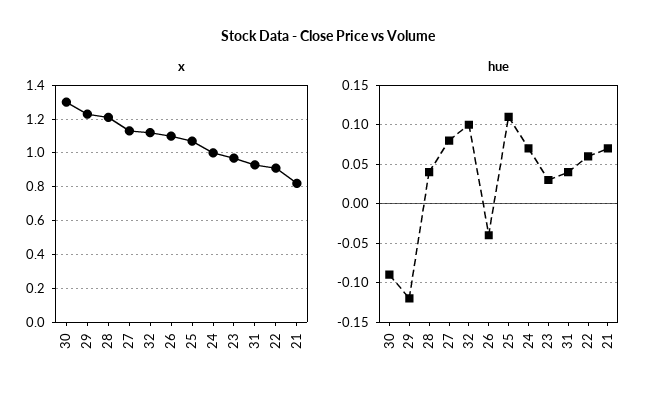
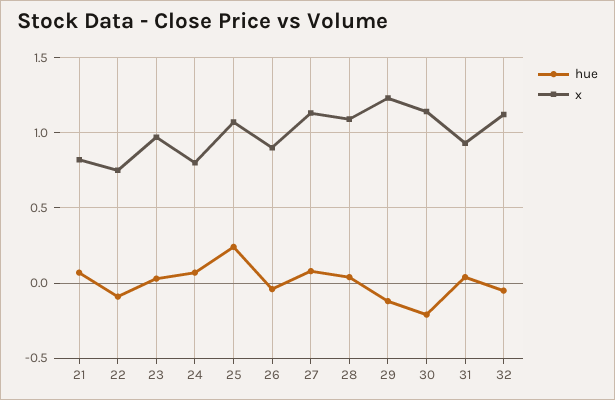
x, 30: 1.3 -> 1.15
x, 28: 1.2 -> 1.1
x, 26: 1.1 -> 0.9
x, 24: 1 -> 0.8
x, 22: 0.9 -> 0.75
hue, 30: -0.09 -> -0.2
hue, 32: 0.1 -> -0.05
hue, 25: 0.11 -> 0.25
hue, 22: 0.06 -> -0.1

